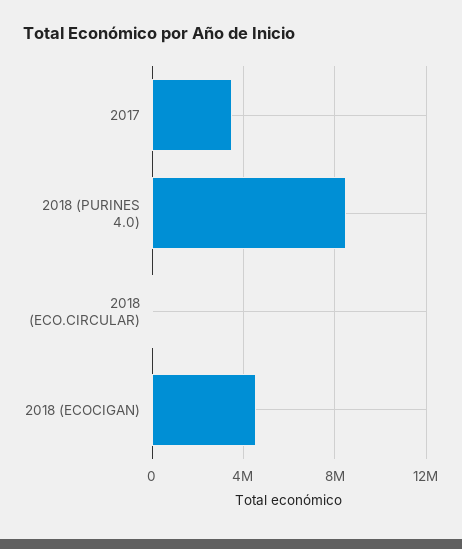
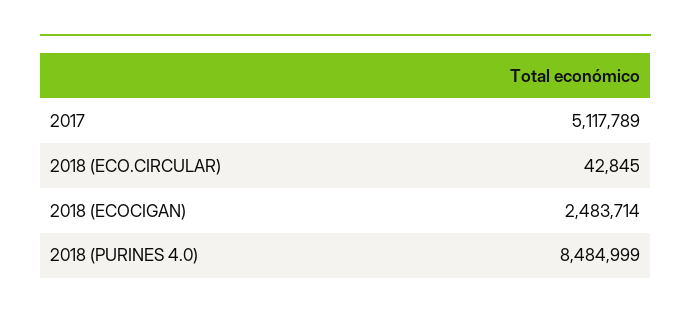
2017: 3500000 -> 5117789
2018 (ECOCIGAN): 4500000 -> 2483714

